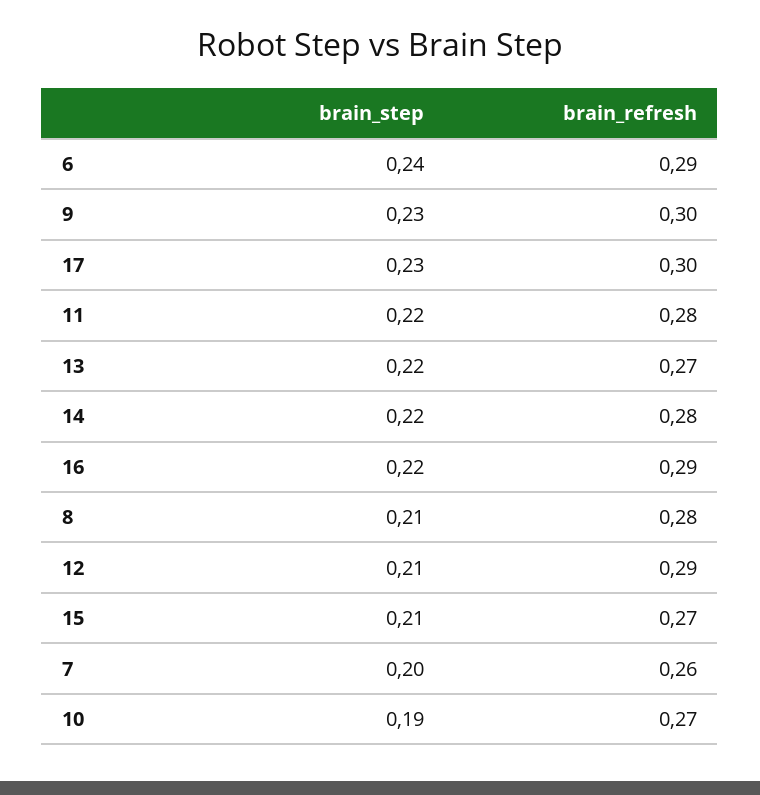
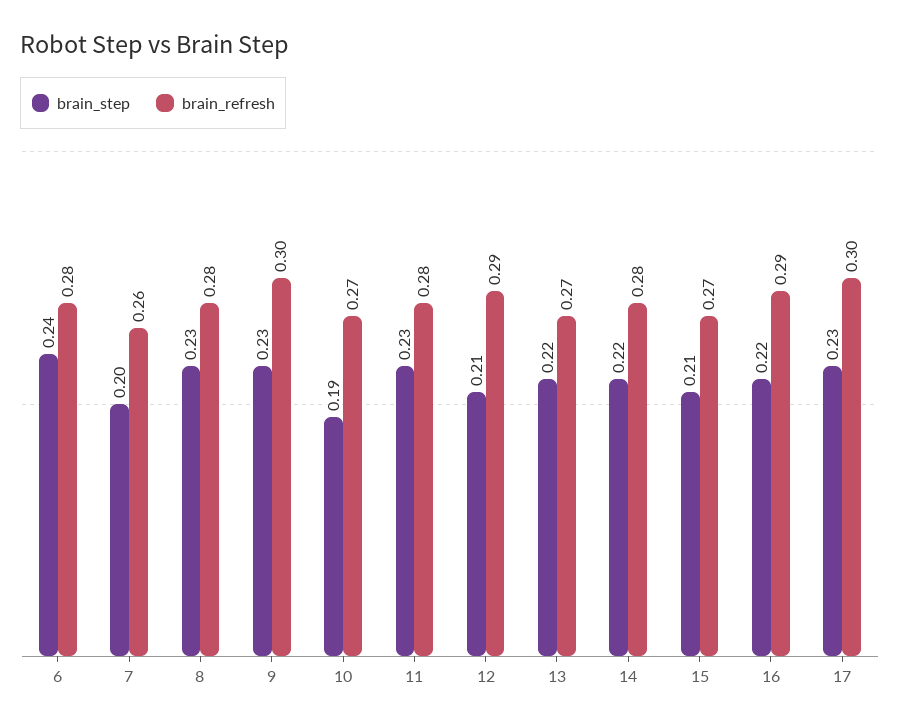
brain_refresh, 6: 0.29 -> 0.28
brain_step, 11: 0.22 -> 0.23
brain_step, 8: 0.21 -> 0.23

